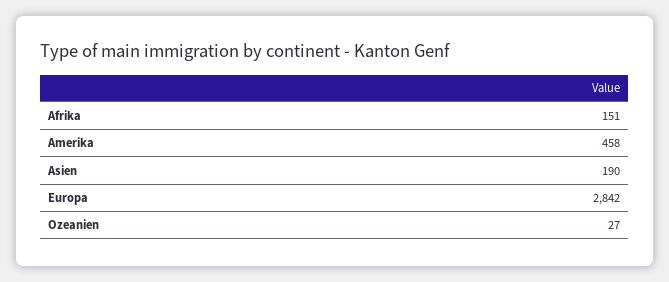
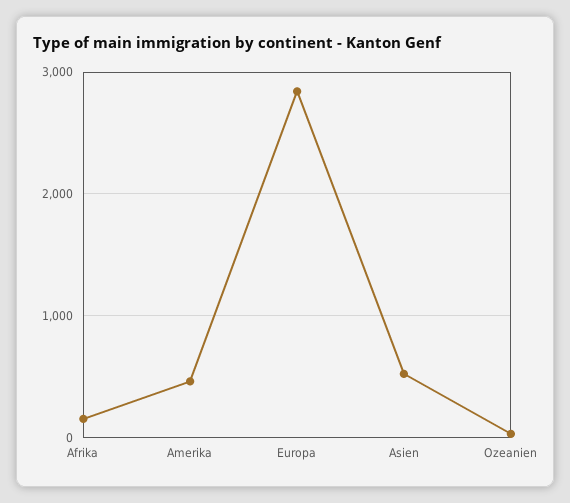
Asien: 190 -> 500

